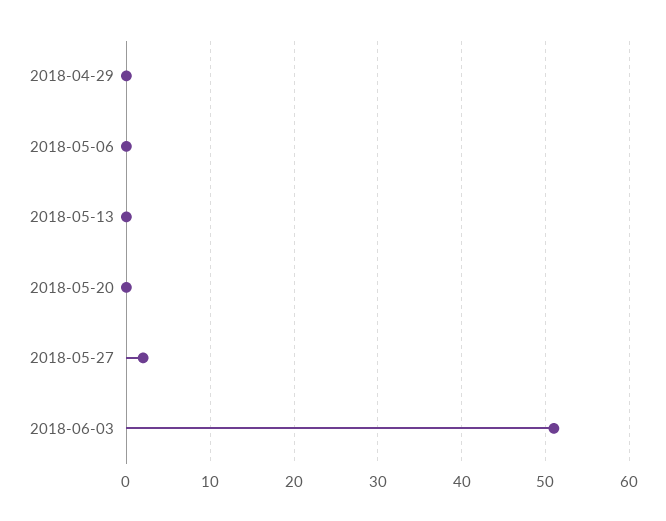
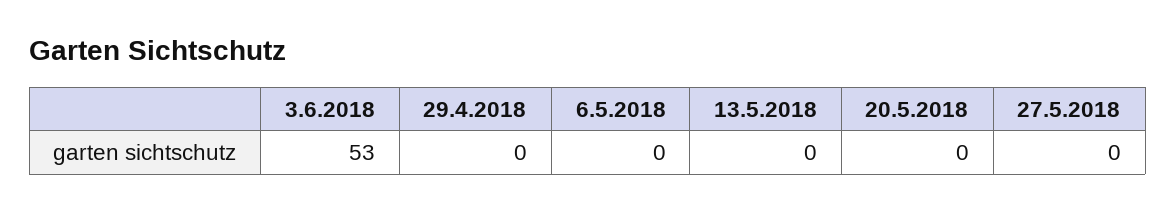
2018-05-27: 2 -> 0
2018-06-03: 51 -> 53

